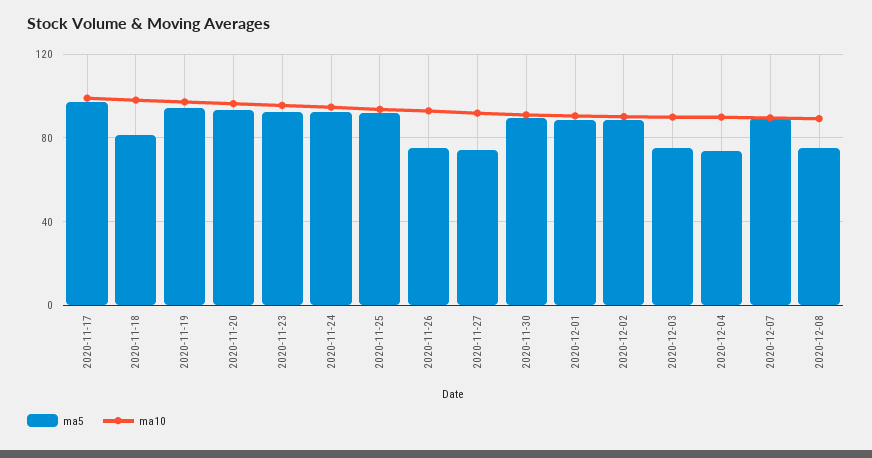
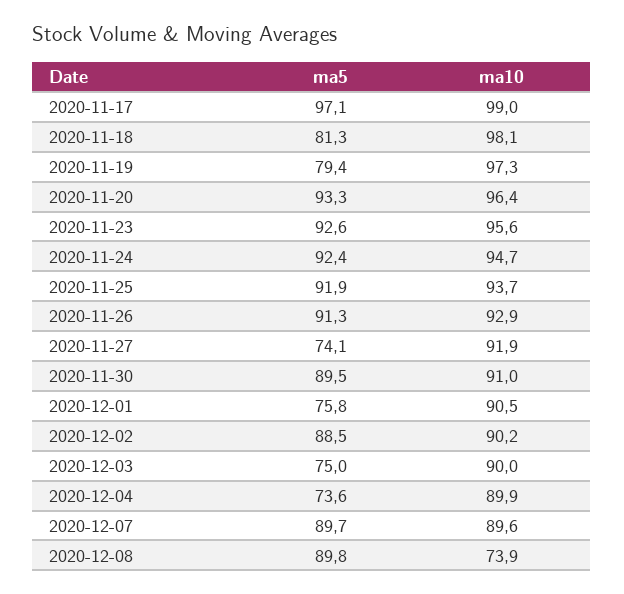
ma5, 2020-11-19: 95 -> 79.4
ma5, 2020-11-26: 75 -> 91.3
ma5, 2020-12-01: 90 -> 75.8
ma5, 2020-12-08: 75 -> 89.8
ma10, 2020-12-08: 90 -> 73.9

